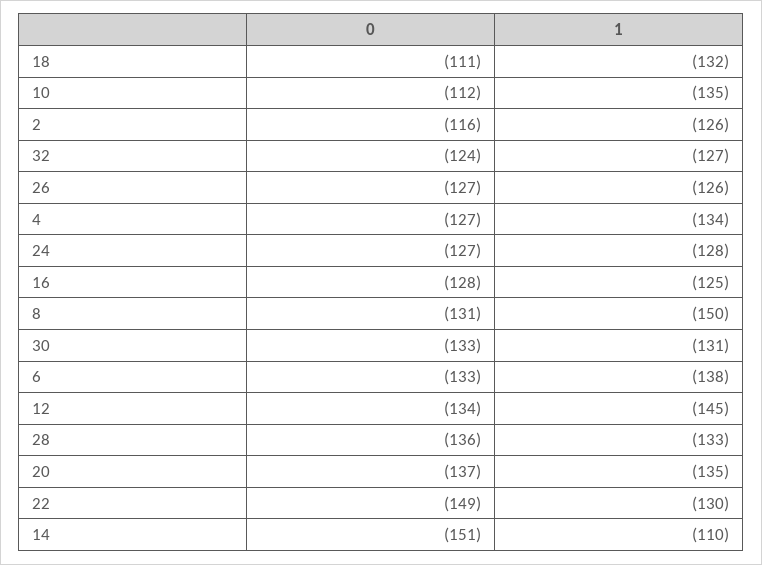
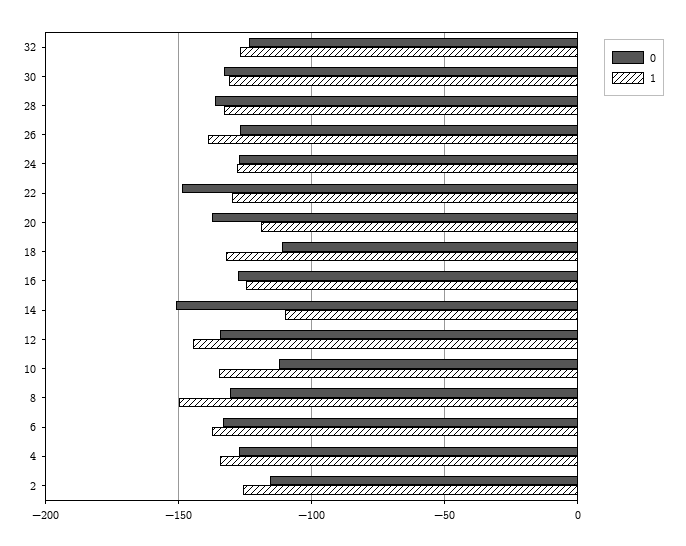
1, 26: -126 -> -140
1, 20: -135 -> -120

